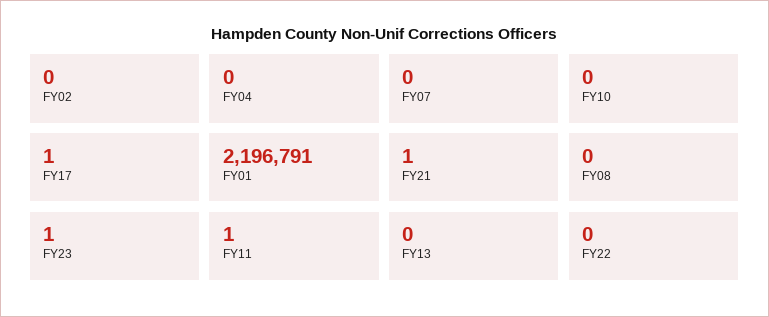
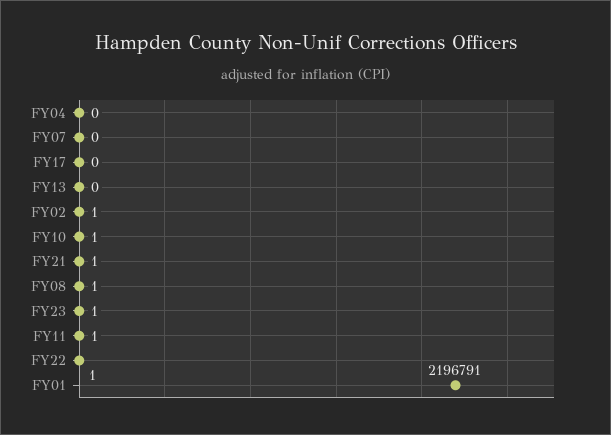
FY02: 0 -> 1
FY10: 0 -> 1
FY17: 1 -> 0
FY08: 0 -> 1
FY22: 0 -> 1

